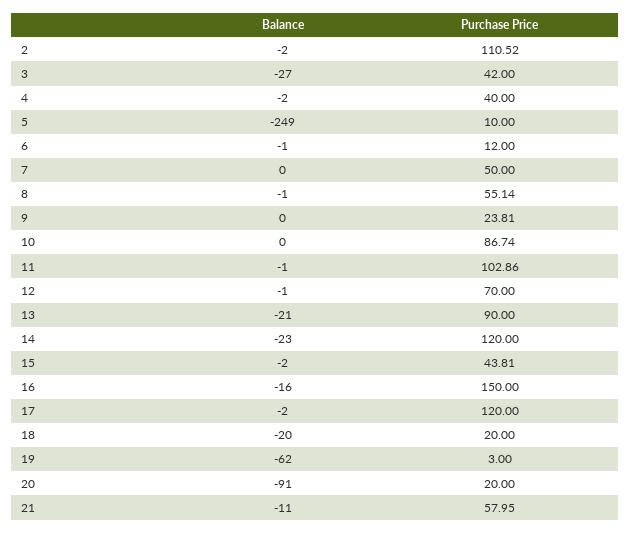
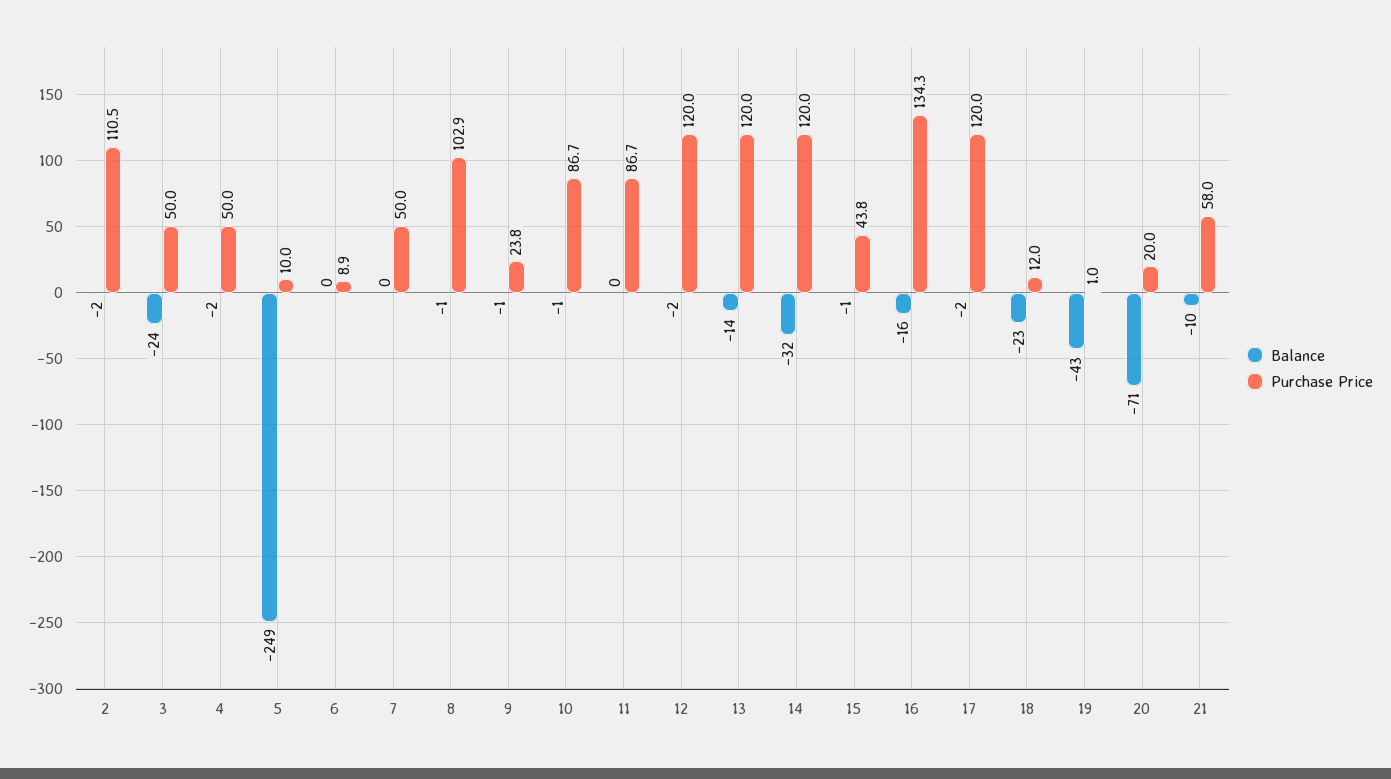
Balance, 3: -27 -> -24
Purchase Price, 3: 42 -> 50
Purchase Price, 4: 40 -> 50
Balance, 6: -1 -> 0
Purchase Price, 6: 12 -> 8.9
Purchase Price, 8: 55.14 -> 102.9
Balance, 9: 0 -> -1
Balance, 10: 0 -> -1
Balance, 11: -1 -> 0
Purchase Price, 11: 102.86 -> 86.7
Balance, 12: -1 -> -2
Purchase Price, 12: 70 -> 120
Balance, 13: -21 -> -14
Purchase Price, 13: 90 -> 120
Balance, 14: -23 -> -32
Balance, 15: -2 -> -1
Purchase Price, 16: 150 -> 134.3
Balance, 18: -20 -> -23
Purchase Price, 18: 20 -> 12
Balance, 19: -62 -> -43
Purchase Price, 19: 3 -> 1
Balance, 20: -91 -> -71
Balance, 21: -11 -> -10

